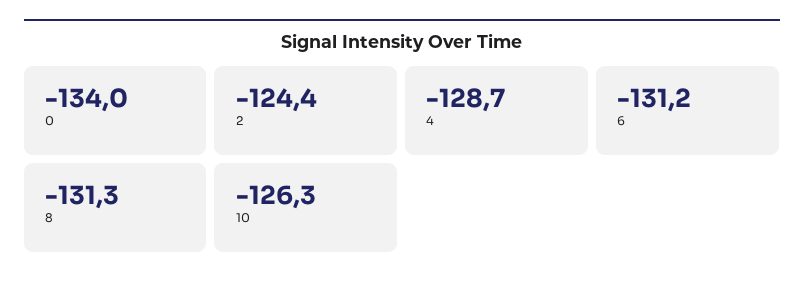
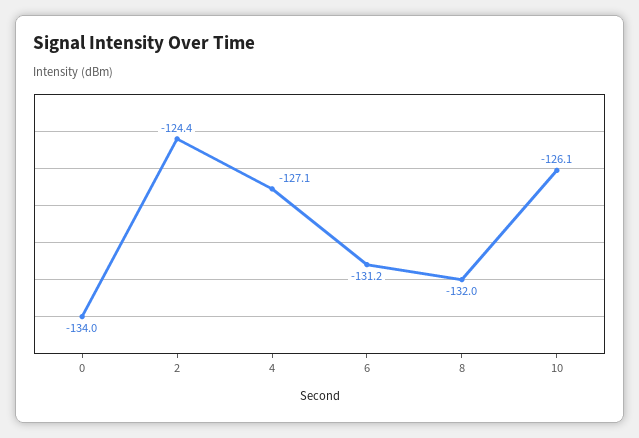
4: -128.7 -> -127.1
8: -131.3 -> -132
10: -126.3 -> -126.1

